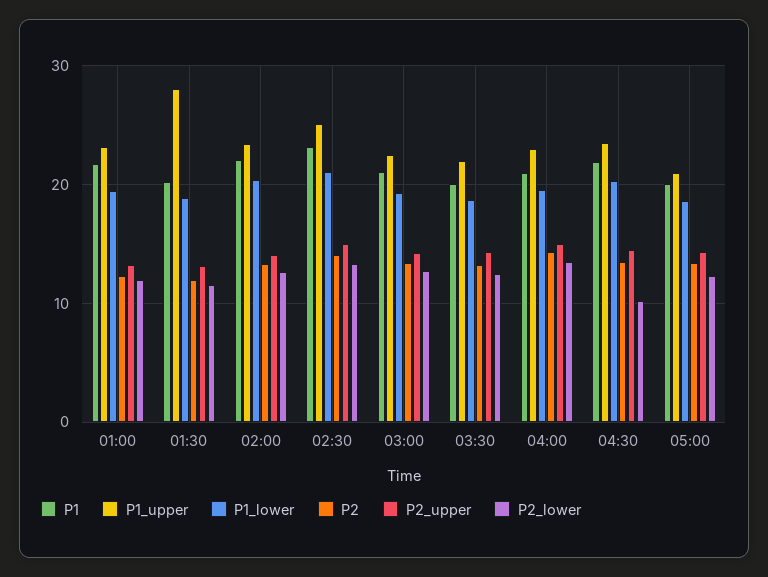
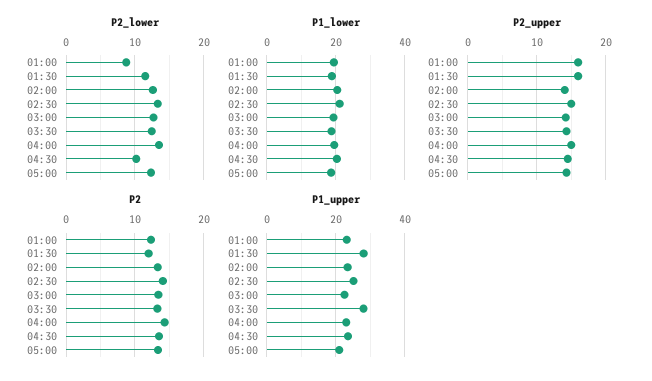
P1, 01:00: 22 -> none
P2_upper, 01:00: 13 -> 16
P2_lower, 01:00: 12 -> 9
P1, 01:30: 20 -> none
P2_upper, 01:30: 13 -> 16
P1, 02:00: 22 -> none
P1, 02:30: 23 -> none
P1, 03:00: 21 -> none
P1, 03:30: 20 -> none
P1_upper, 03:30: 22 -> 28
P1, 04:00: 21 -> none
P1, 04:30: 22 -> none
P1, 05:00: 20 -> none

